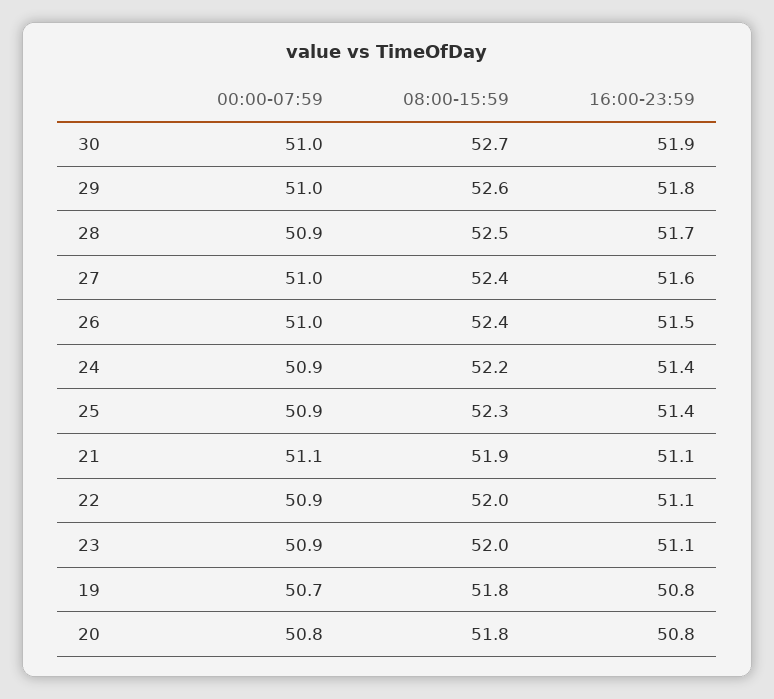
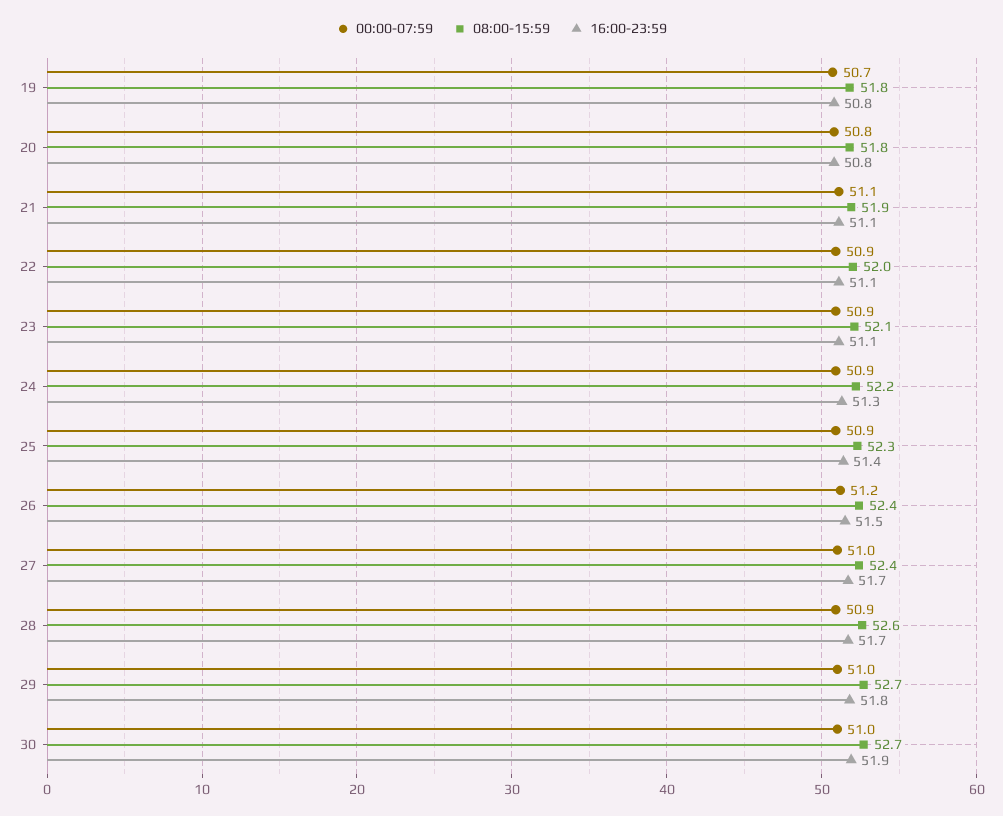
08:00-15:59, 29: 52.6 -> 52.7
08:00-15:59, 28: 52.5 -> 52.6
16:00-23:59, 27: 51.6 -> 51.7
00:00-07:59, 26: 51 -> 51.2
16:00-23:59, 24: 51.4 -> 51.3
08:00-15:59, 23: 52 -> 52.1

